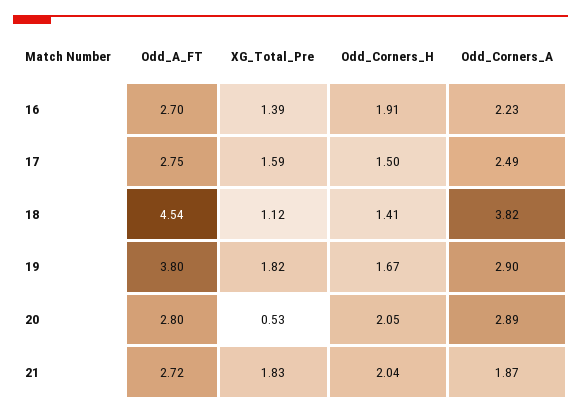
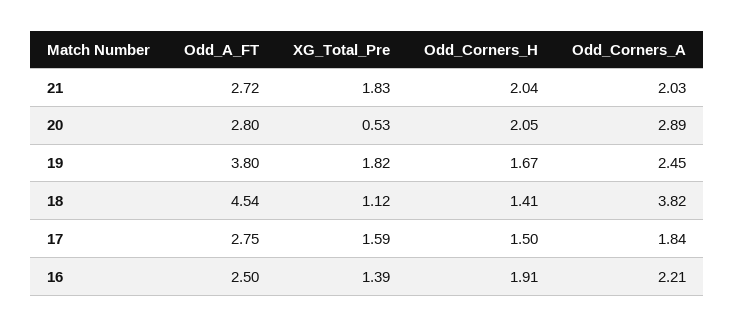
Odd_A_FT, 16: 2.7 -> 2.5
Odd_Corners_A, 16: 2.23 -> 2.21
Odd_Corners_A, 17: 2.49 -> 1.84
Odd_Corners_A, 19: 2.9 -> 2.45
Odd_Corners_A, 21: 1.87 -> 2.03

